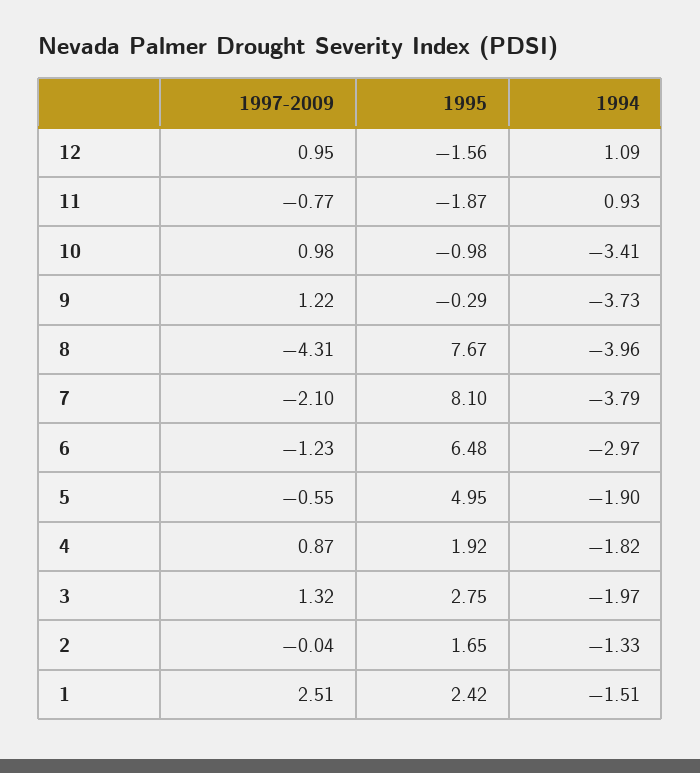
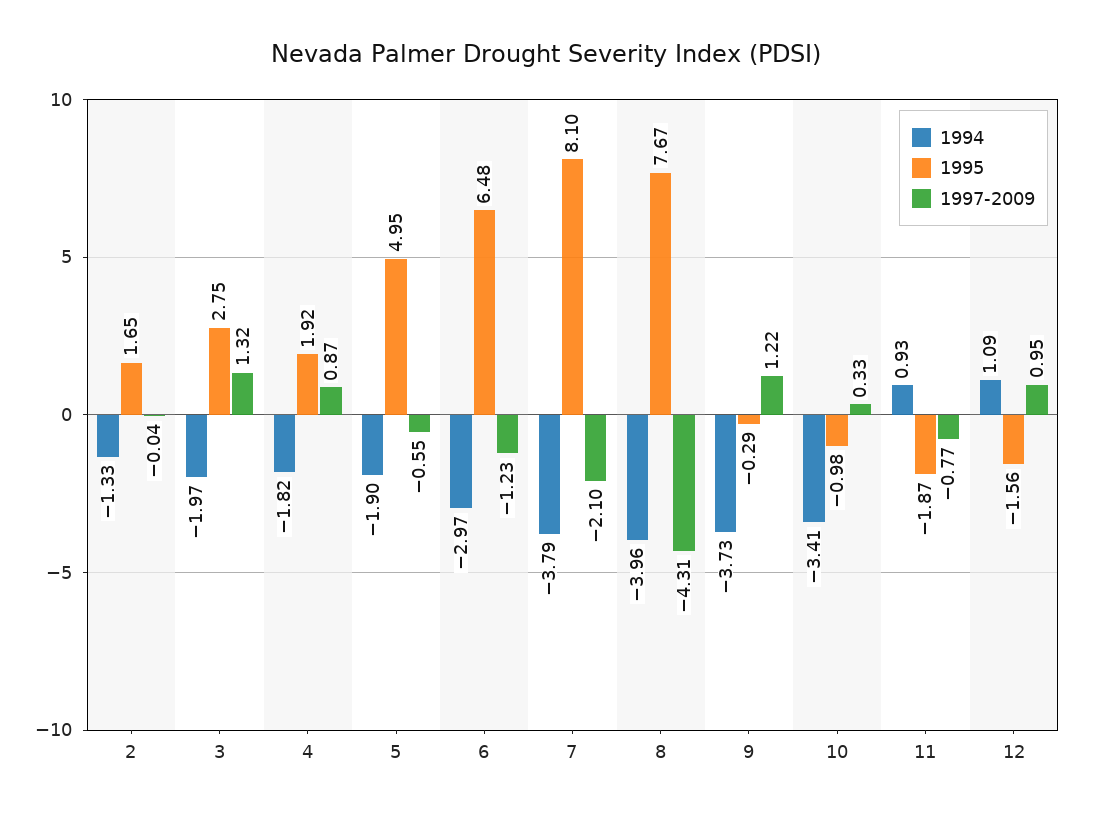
1997-2009, 10: 0.98 -> 0.33
1997-2009, 1: 2.51 -> none
1995, 1: 2.42 -> none
1994, 1: -1.51 -> none

